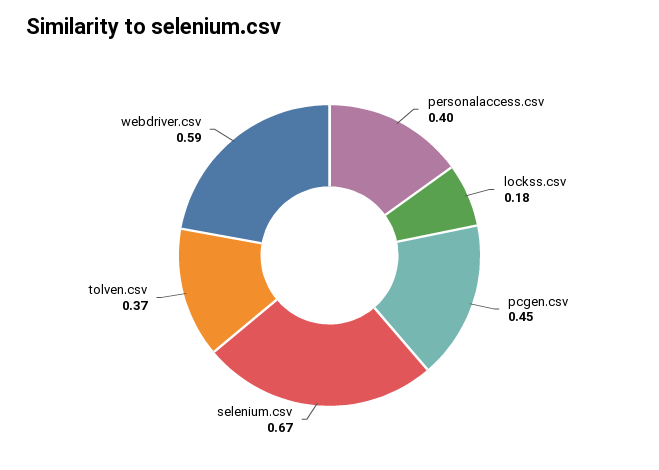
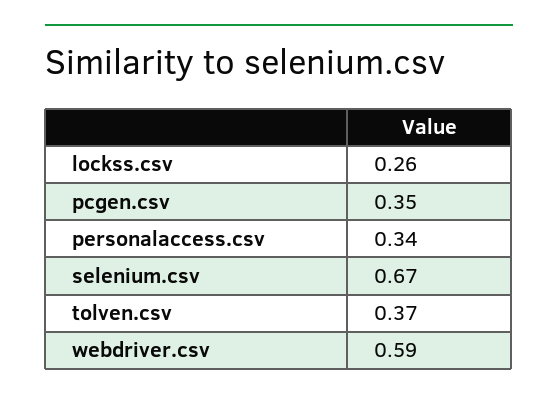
personalaccess.csv: 0.4 -> 0.34
lockss.csv: 0.18 -> 0.26
pcgen.csv: 0.45 -> 0.35

